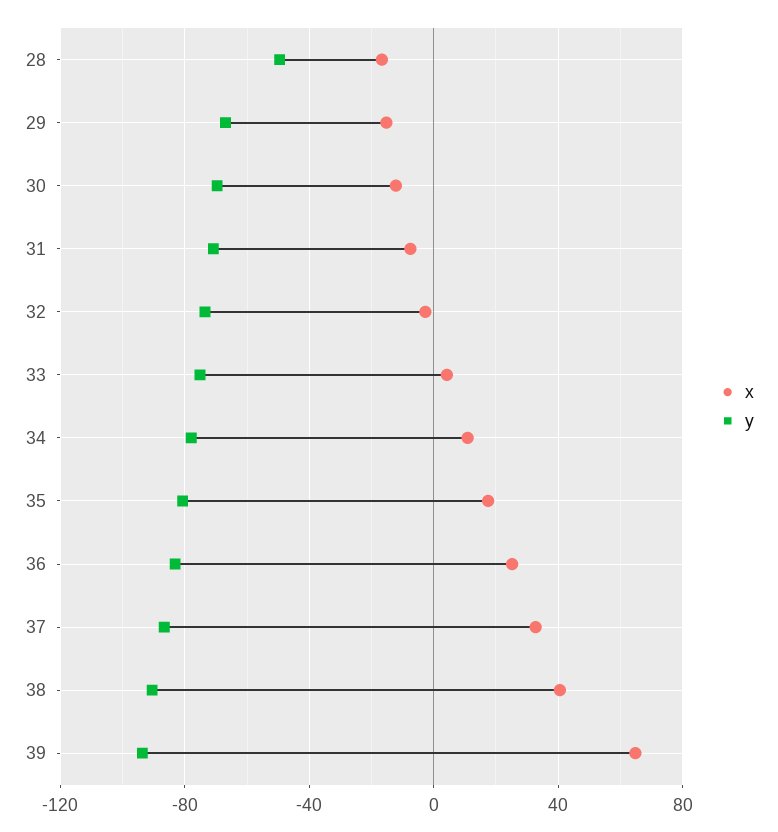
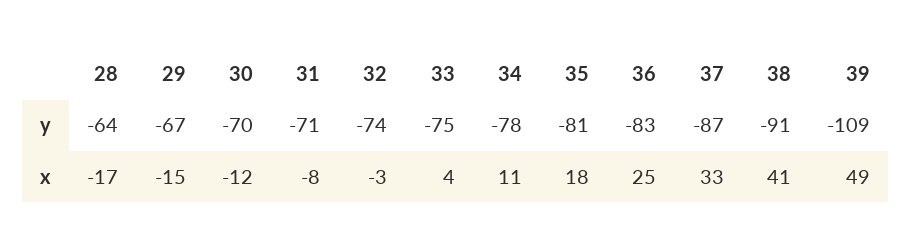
y, 28: -50 -> -64
x, 39: 65 -> 49
y, 39: -95 -> -109

